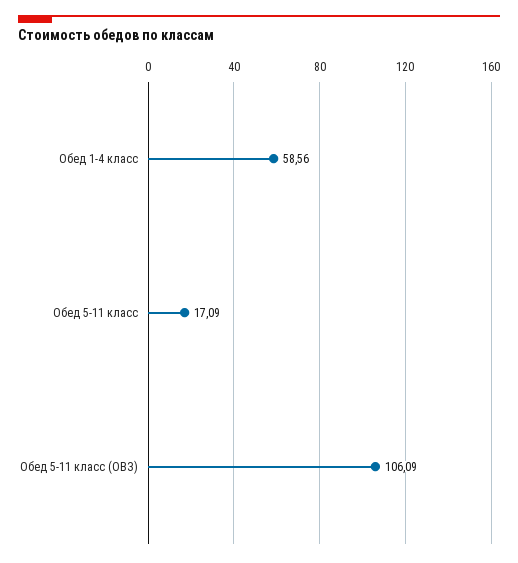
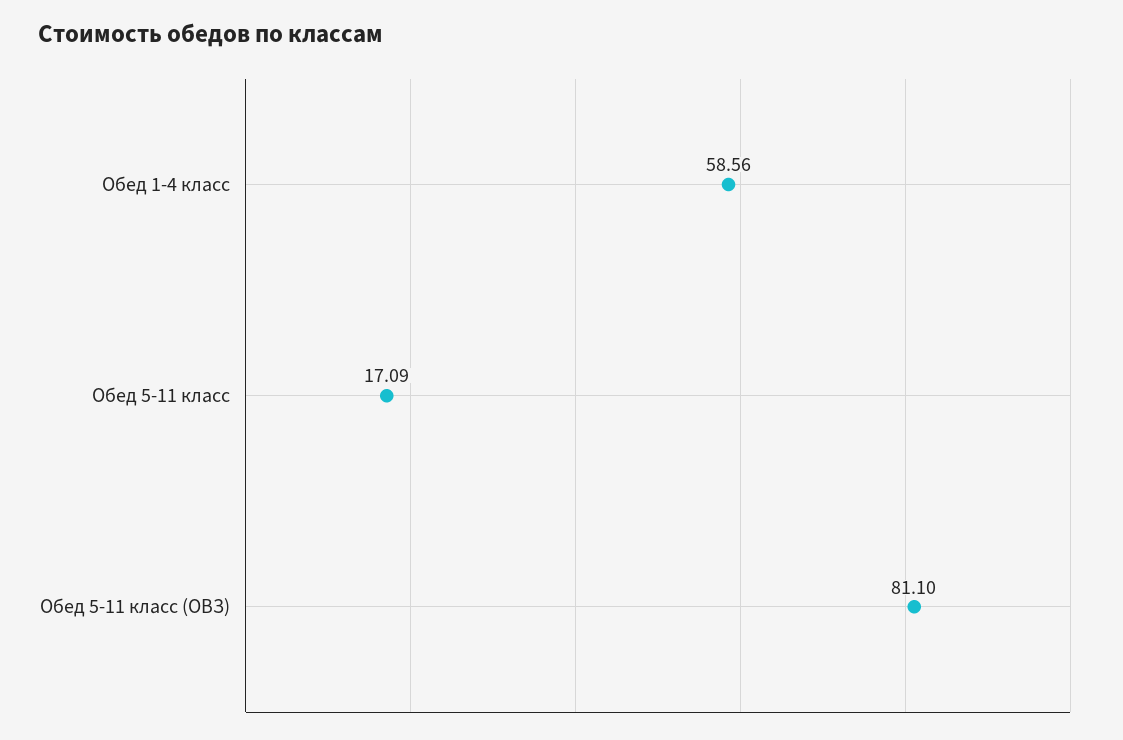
Обед 5-11 класс (ОВЗ): 106.09 -> 81.1

